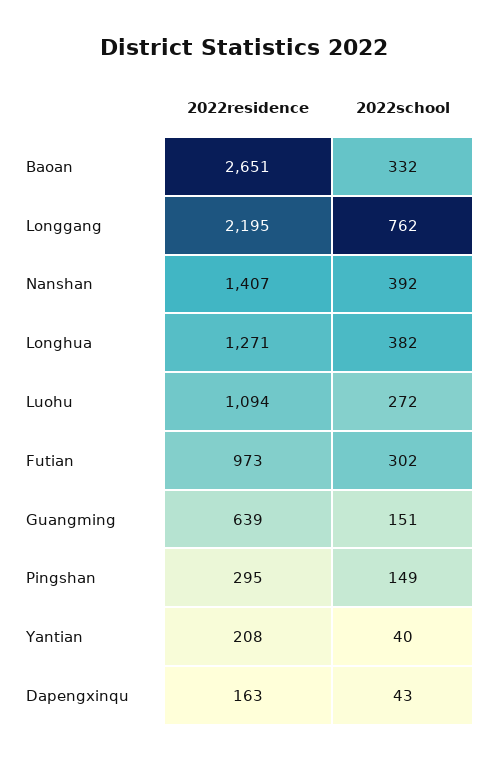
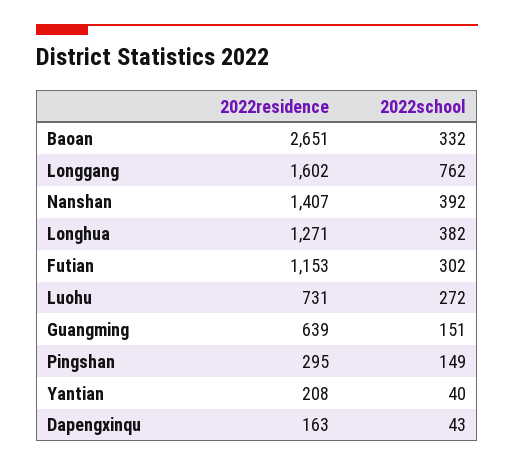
2022residence, Longgang: 2195 -> 1602
2022residence, Luohu: 1094 -> 731
2022residence, Futian: 973 -> 1153

